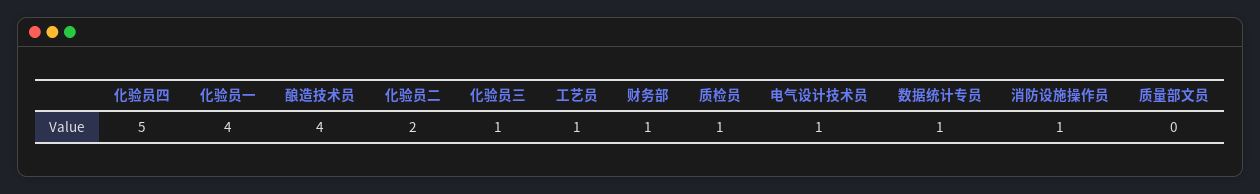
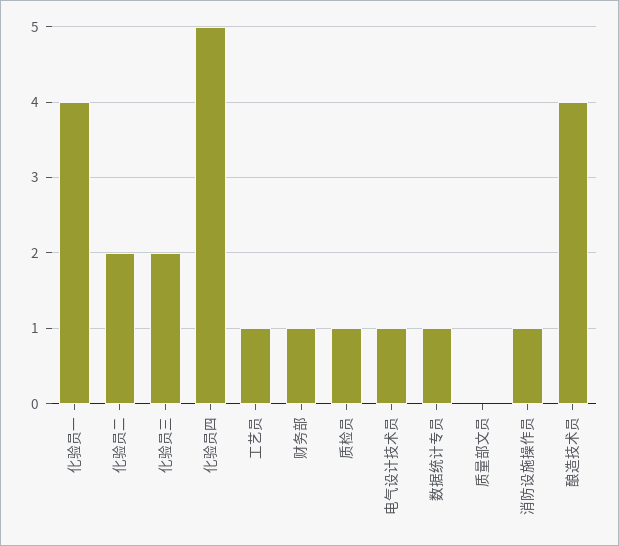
化验员三: 1 -> 2

